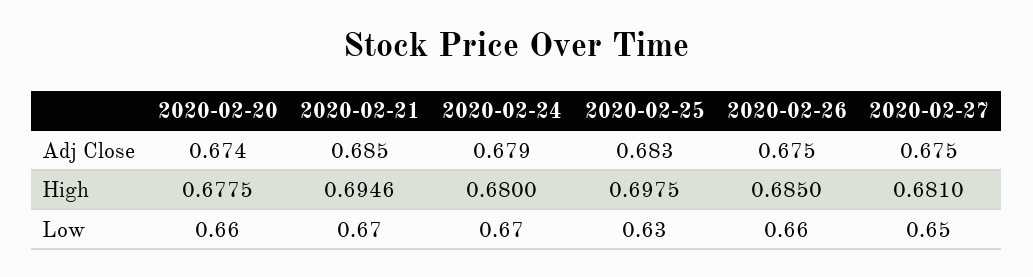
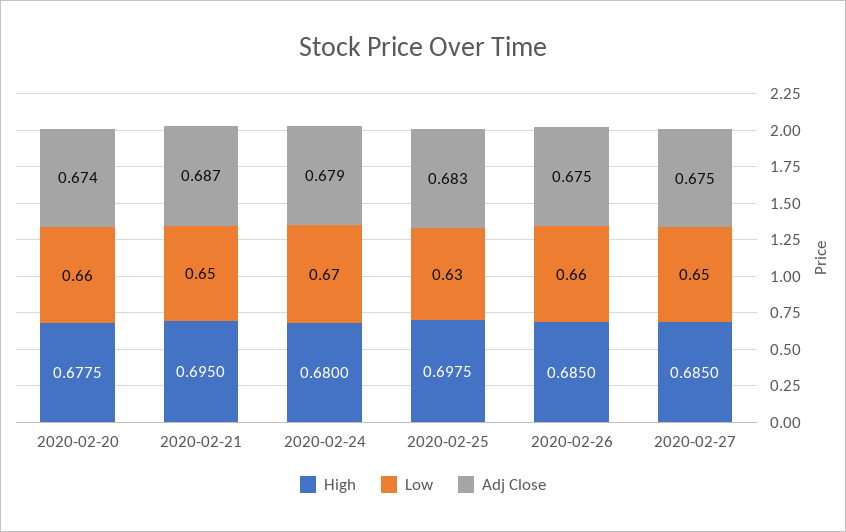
Adj Close, 2020-02-21: 0.685 -> 0.687
High, 2020-02-21: 0.6946 -> 0.695
High, 2020-02-27: 0.681 -> 0.685
Low, 2020-02-21: 0.67 -> 0.65

